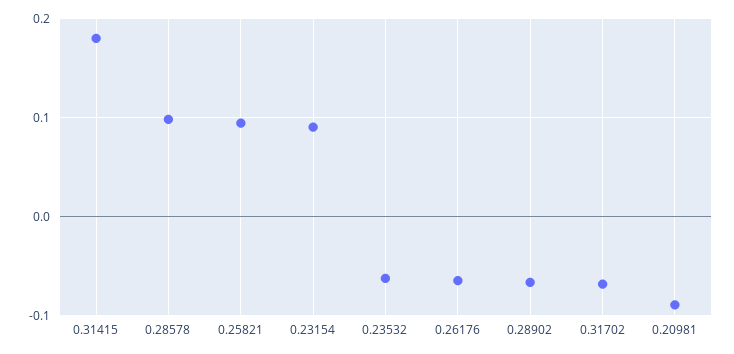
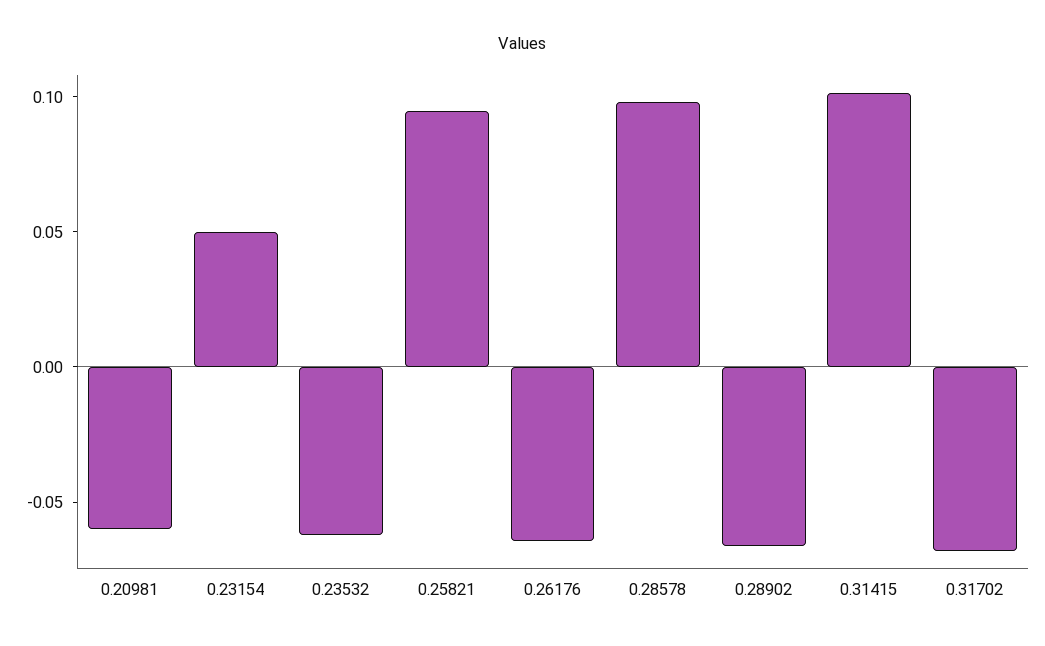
0.31415: 0.18 -> 0.1
0.23154: 0.09 -> 0.05
0.20981: -0.09 -> -0.06

